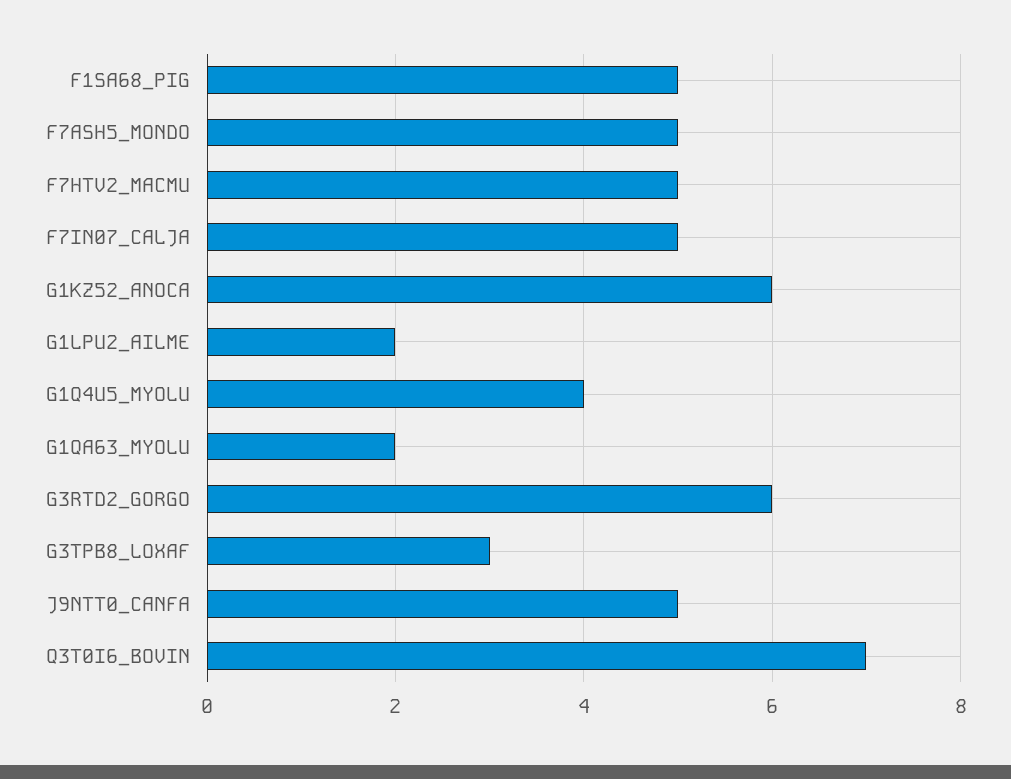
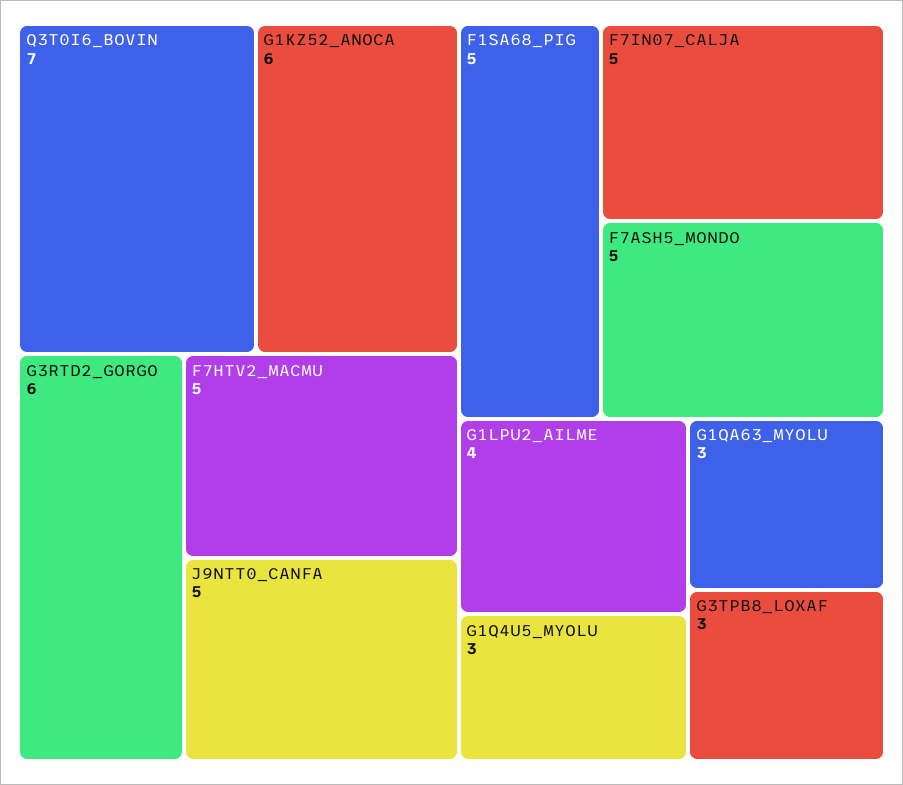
G1LPU2_AILME: 2 -> 4
G1Q4U5_MYOLU: 4 -> 3
G1QA63_MYOLU: 2 -> 3

